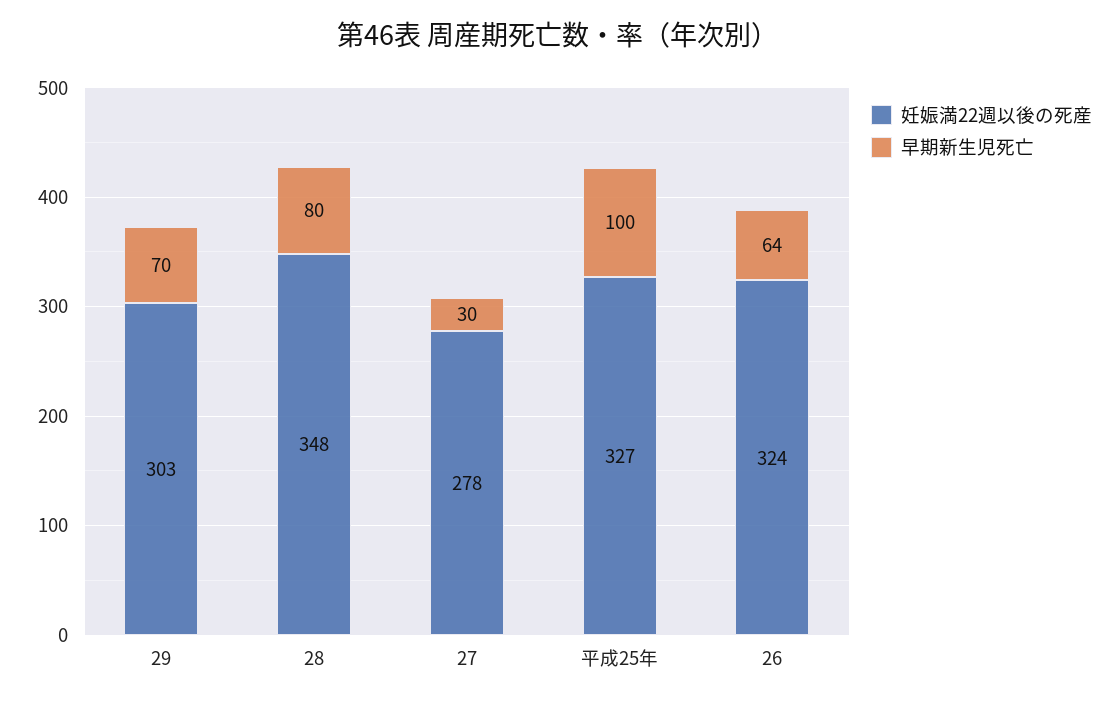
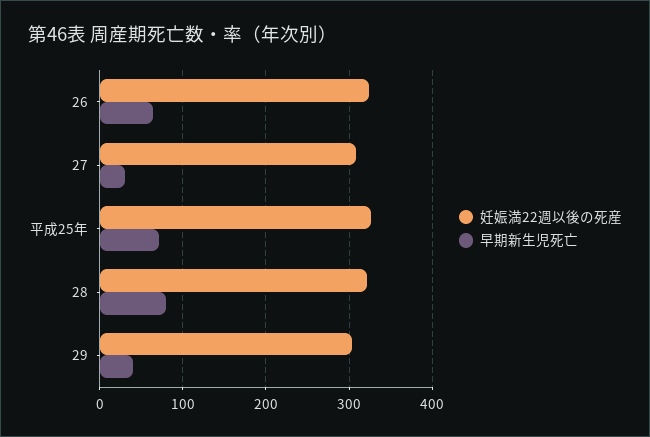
早期新生児死亡, 29: 70 -> 40
妊娠満22週以後の死産, 28: 348 -> 320
妊娠満22週以後の死産, 27: 278 -> 310
早期新生児死亡, 平成25年: 100 -> 70

